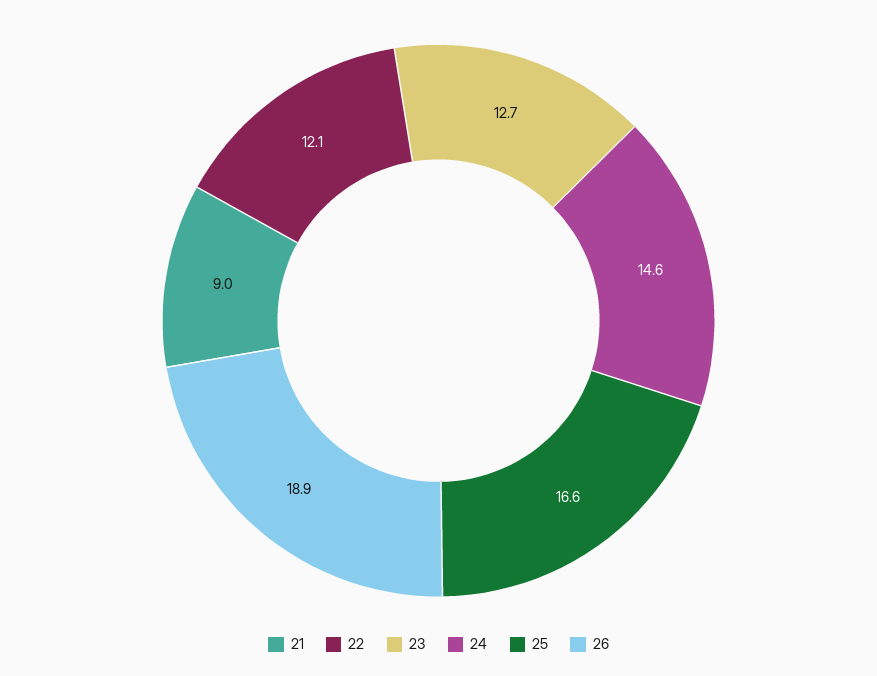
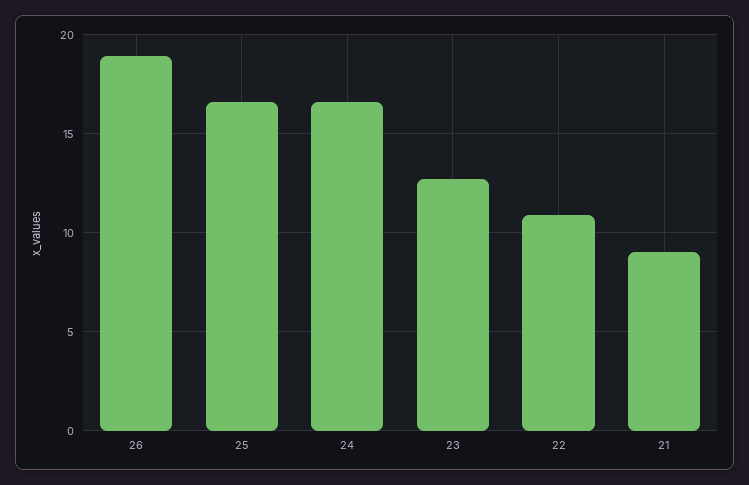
22: 12.1 -> 11
24: 14.6 -> 16.5

